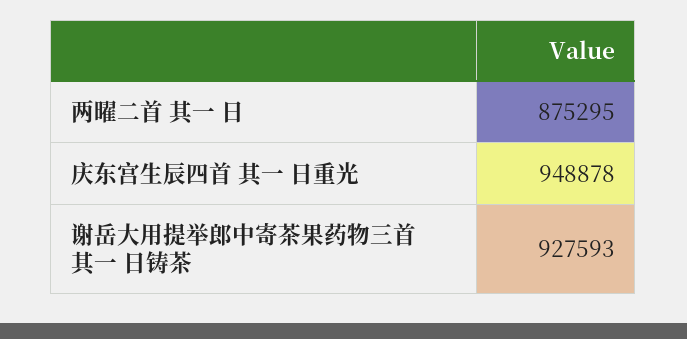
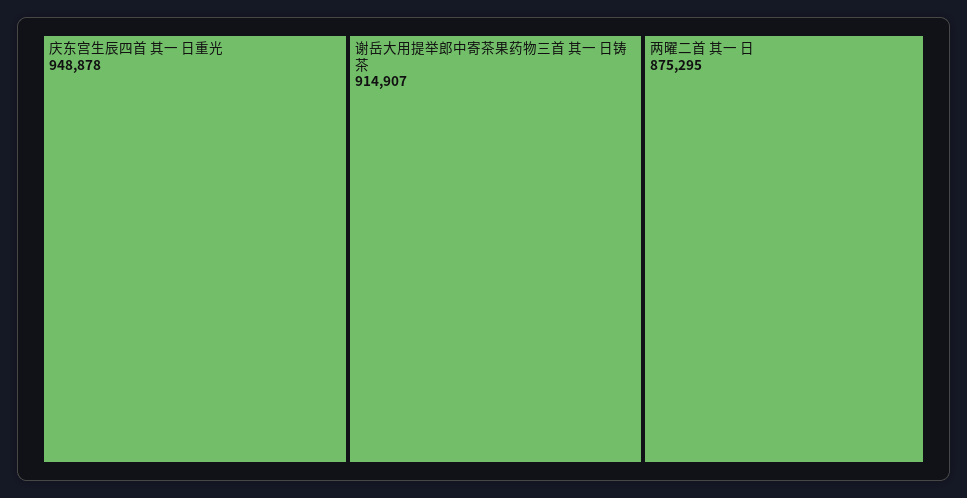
谢岳大用提举郎中寄茶果药物三首 其一 日铸茶: 927593 -> 914907

